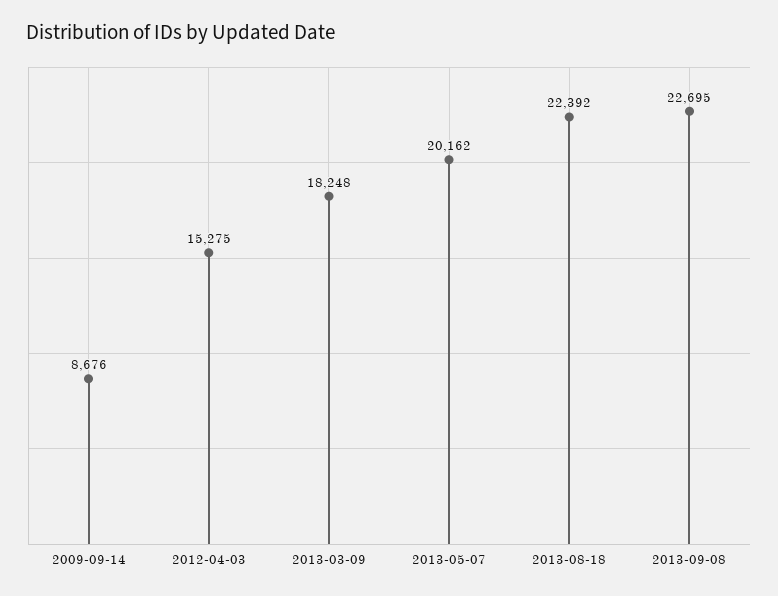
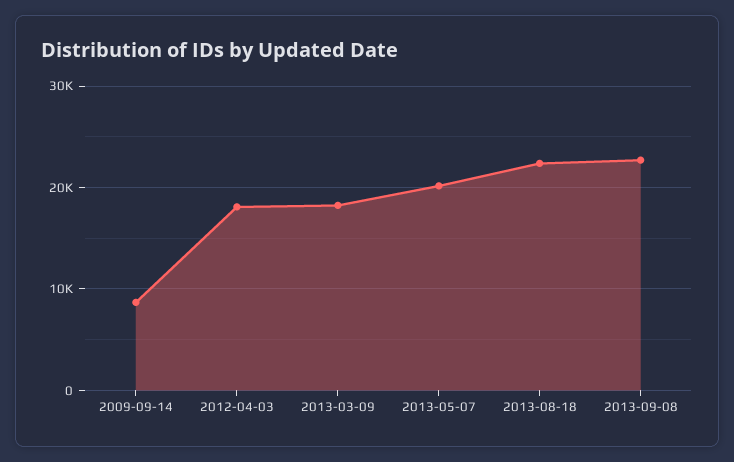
2012-04-03: 15275 -> 18000

